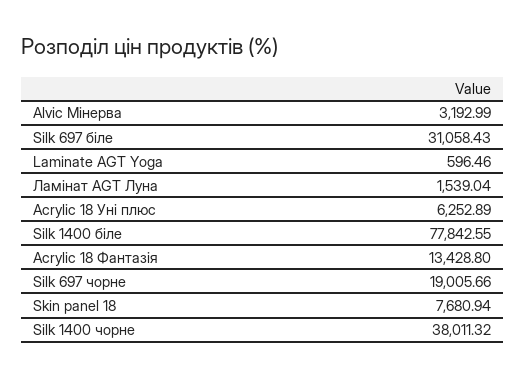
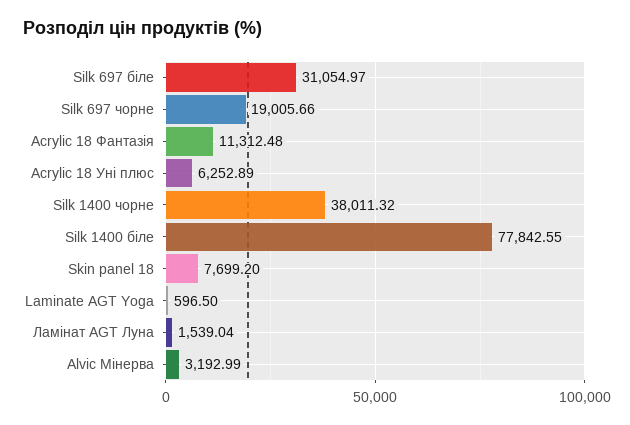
Silk 697 біле: 31058.43 -> 31054.97
Laminate AGT Yoga: 596.46 -> 596.5
Acrylic 18 Фантазія: 13428.8 -> 11312.48
Skin panel 18: 7680.94 -> 7699.2

